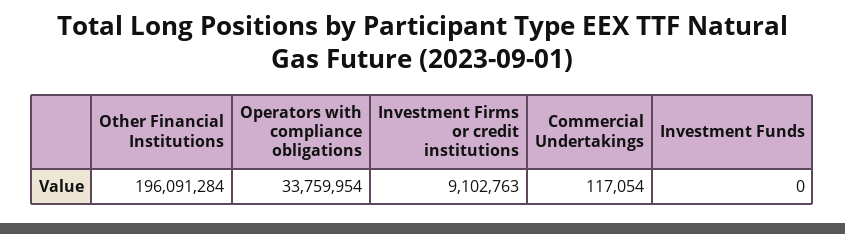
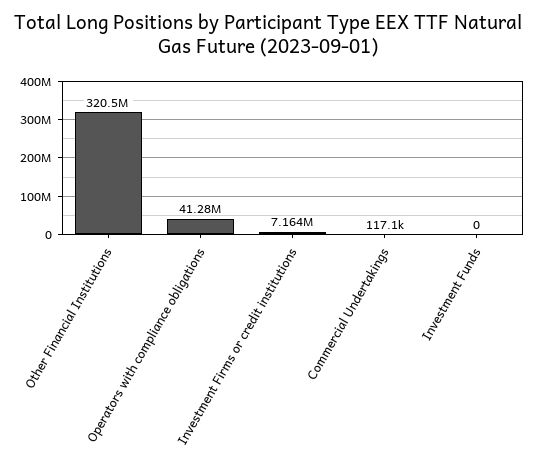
Other Financial Institutions: 196091284 -> 320500000
Operators with compliance obligations: 33759954 -> 41280000
Investment Firms or credit institutions: 9102763 -> 7164000

